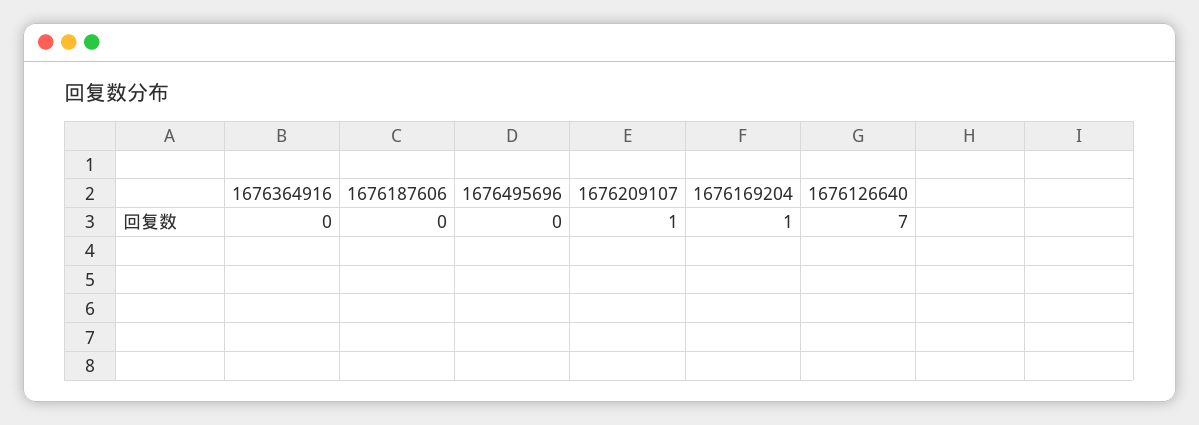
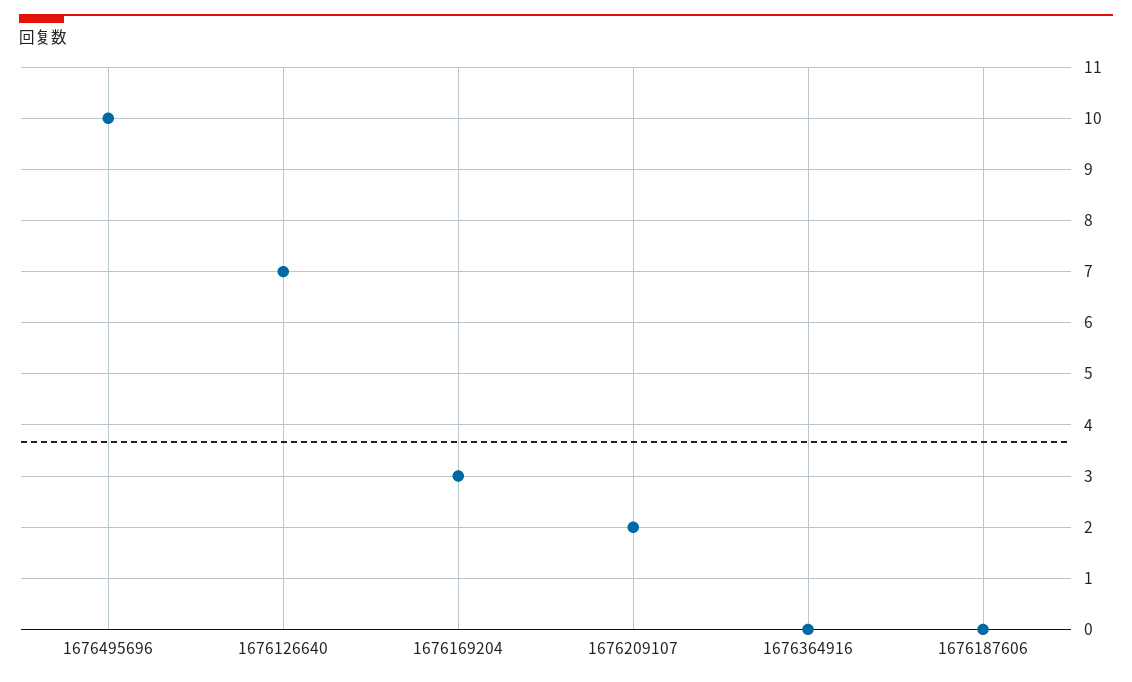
1676495696: 0 -> 10
1676209107: 1 -> 2
1676169204: 1 -> 3

